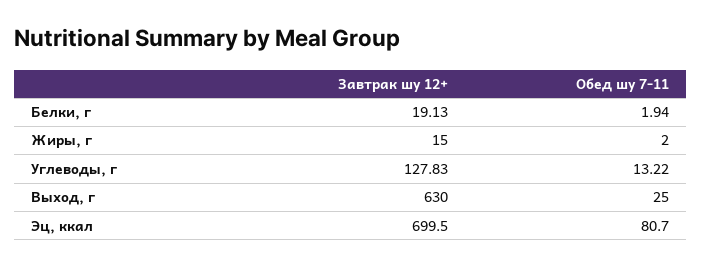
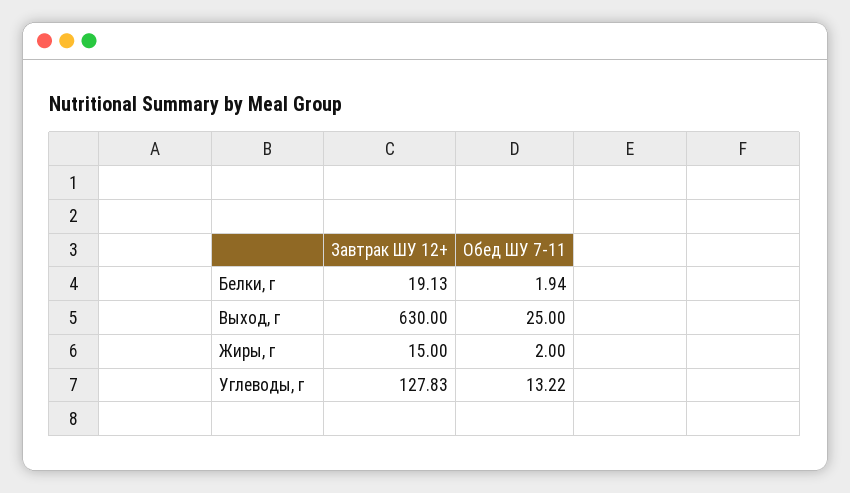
Завтрак шу 12+, Эц, ккал: 699.5 -> none
Обед шу 7-11, Эц, ккал: 80.7 -> none

